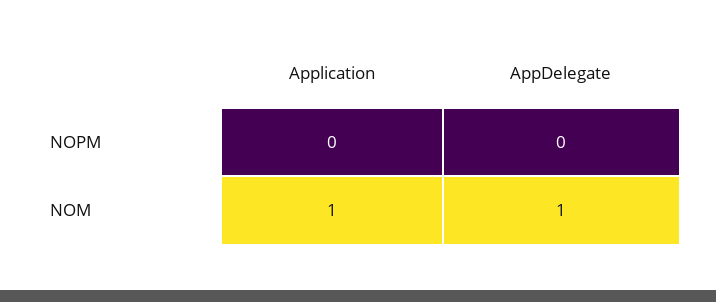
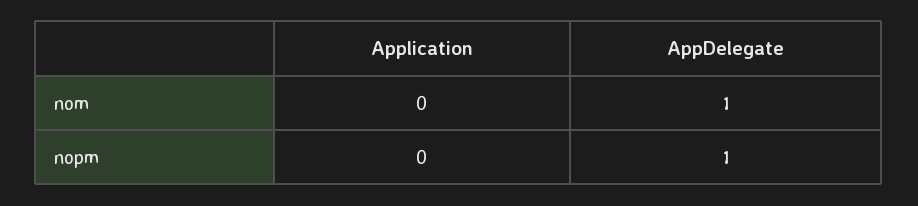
AppDelegate, NOPM: 0 -> 1
Application, NOM: 1 -> 0

